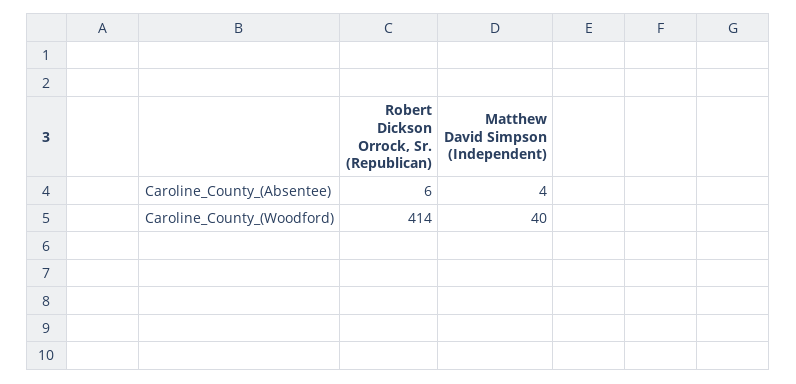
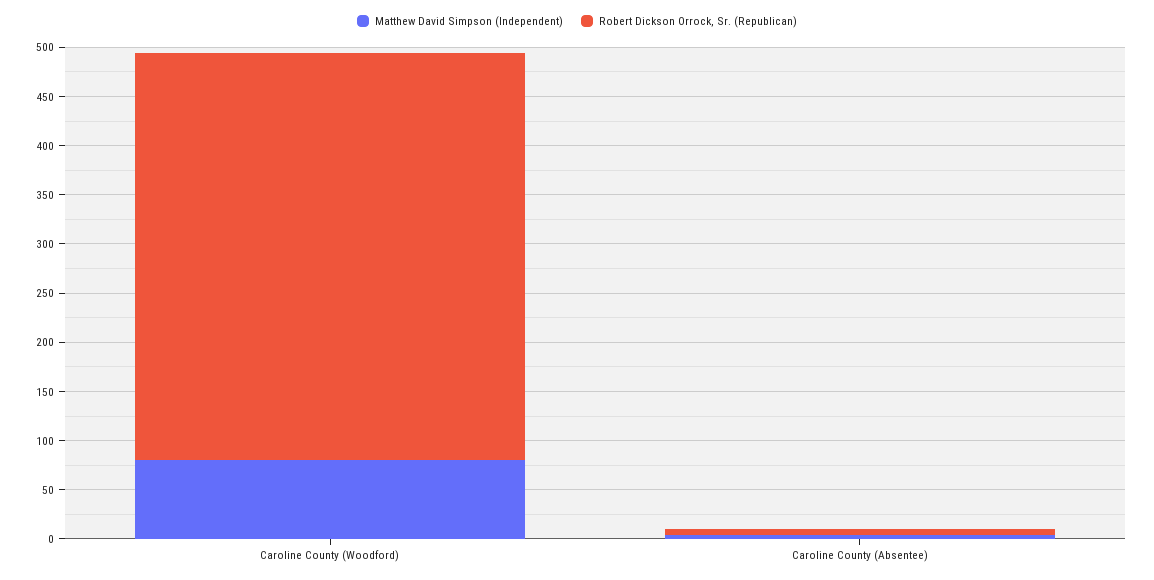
Matthew David Simpson (Independent), Caroline_County_(Woodford): 40 -> 80

